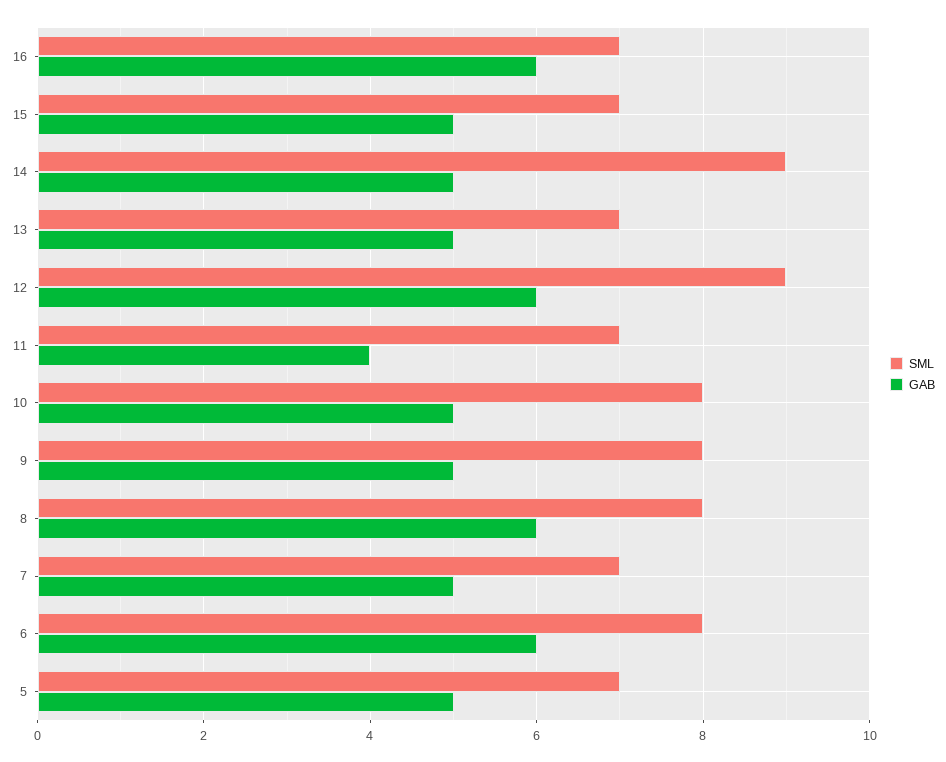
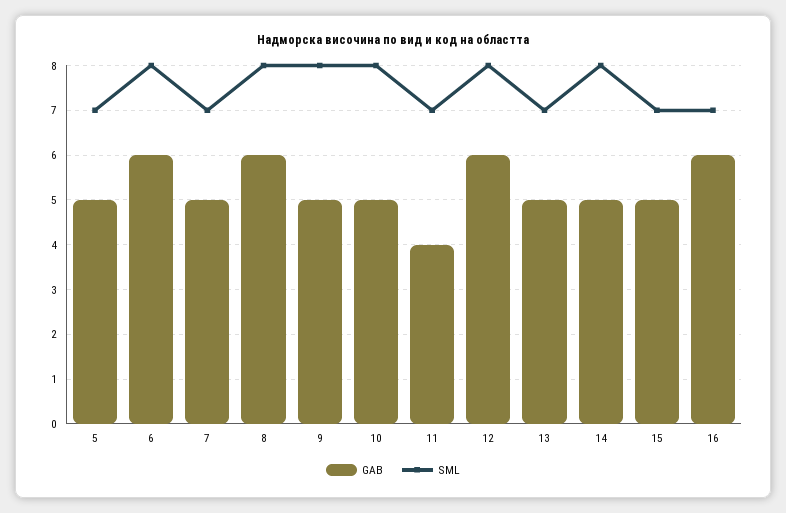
SML, 14: 9 -> 8
SML, 12: 9 -> 8

